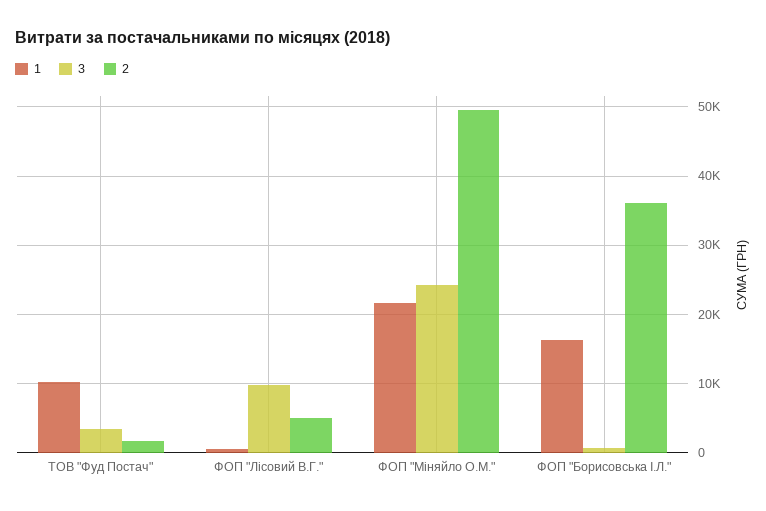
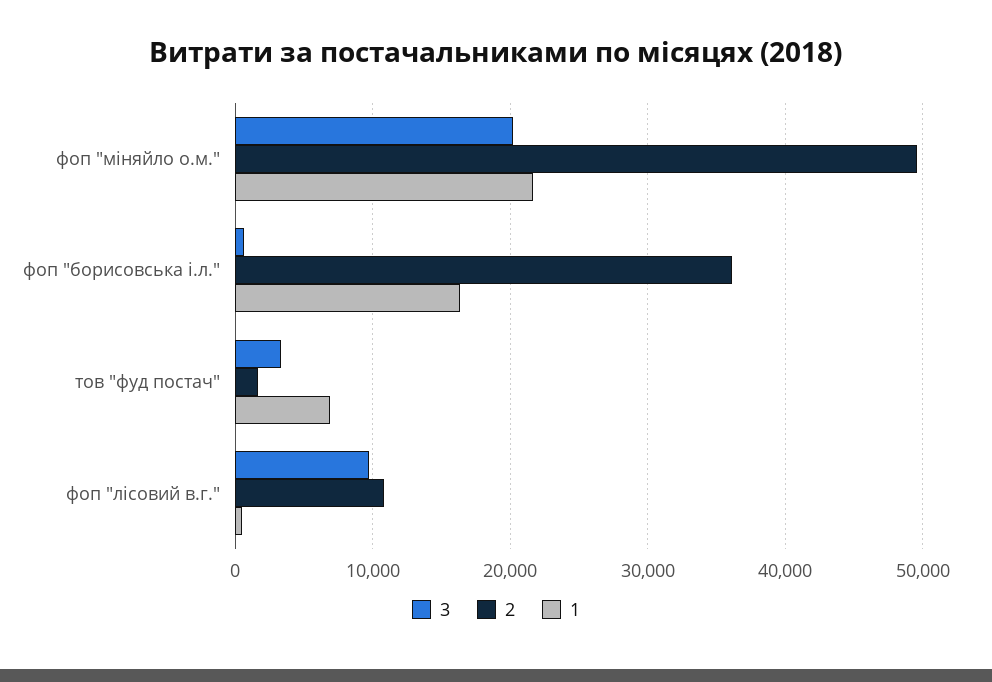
1, ТОВ "Фуд Постач": 10000 -> 7000
2, ФОП "Лісовий В.Г.": 5000 -> 11000
3, ФОП "Міняйло О.М.": 24000 -> 20000

